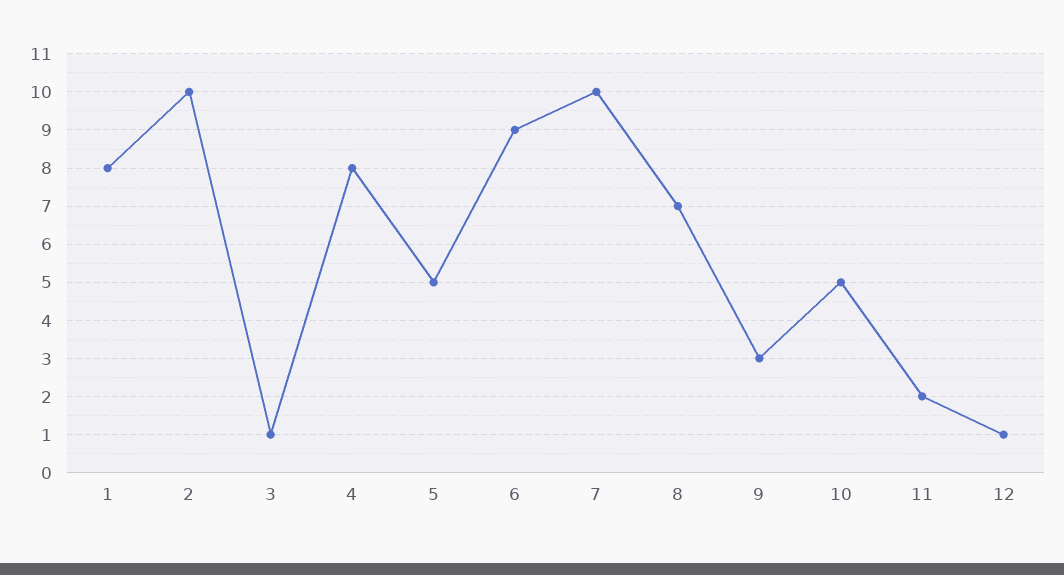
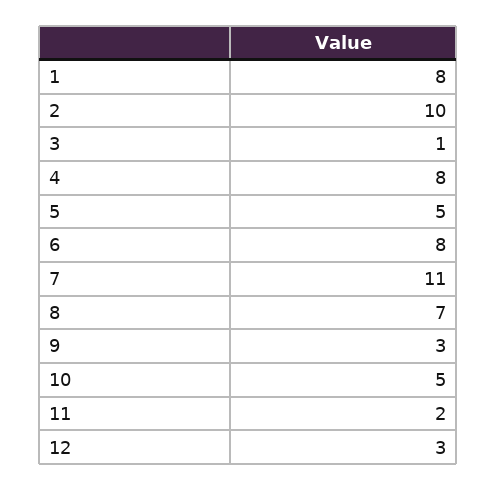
6: 9 -> 8
7: 10 -> 11
12: 1 -> 3

